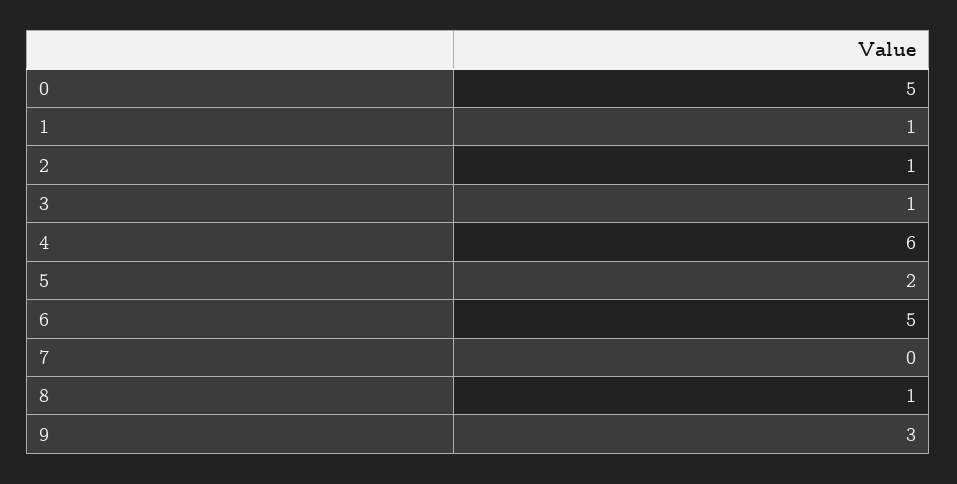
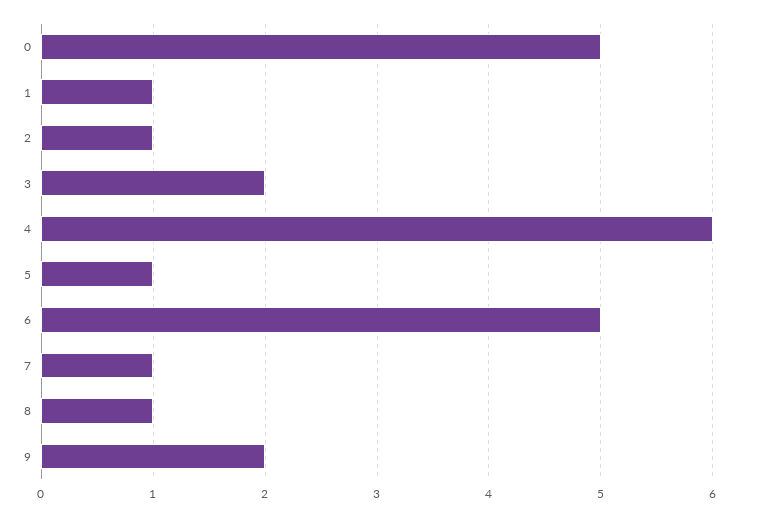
3: 1 -> 2
5: 2 -> 1
7: 0 -> 1
9: 3 -> 2

